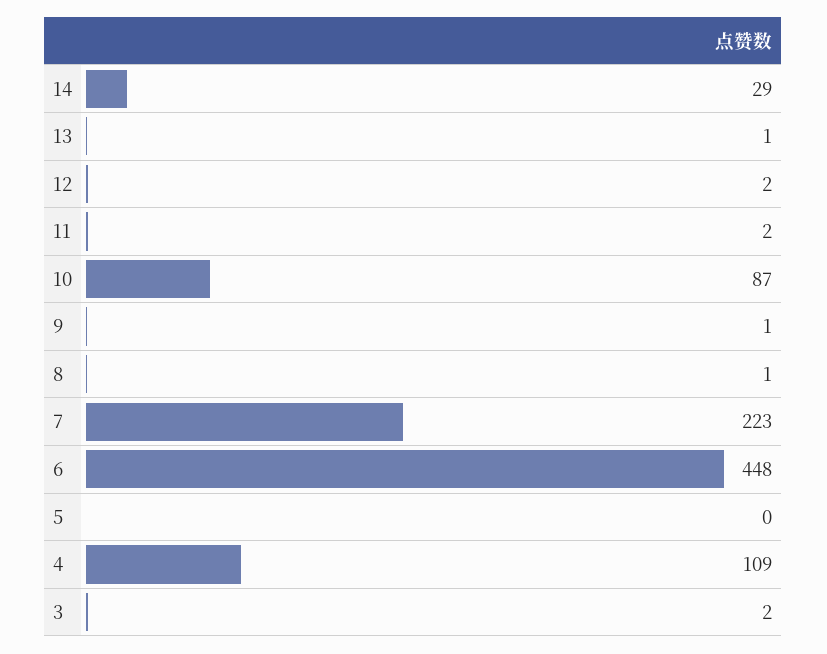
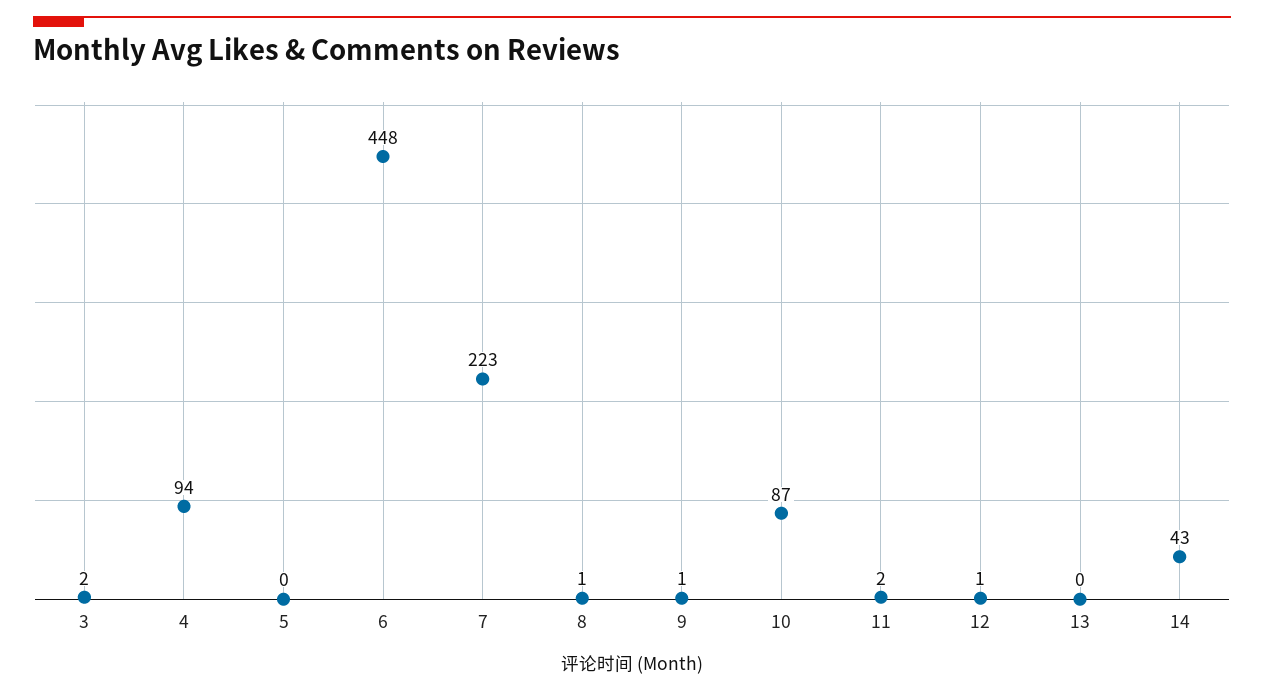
14: 29 -> 43
13: 1 -> 0
12: 2 -> 1
4: 109 -> 94

